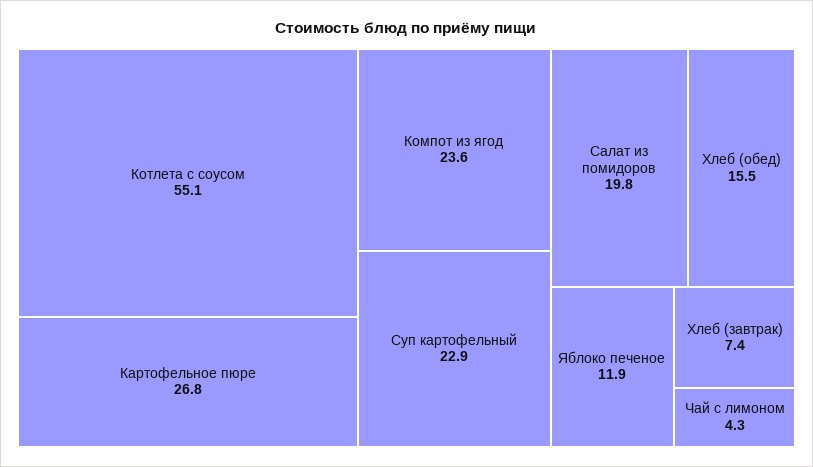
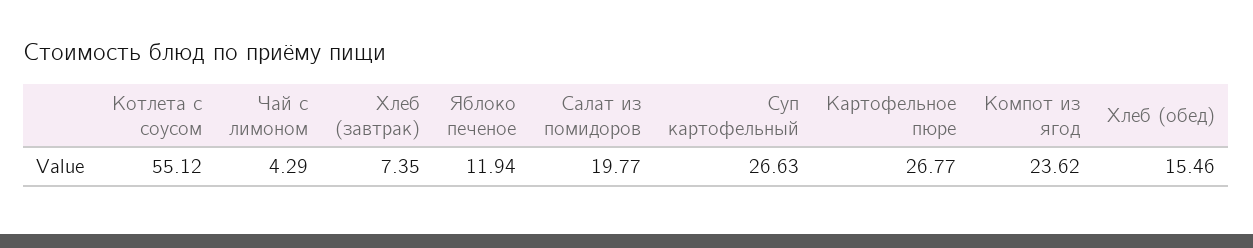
Суп картофельный: 22.9 -> 26.63

